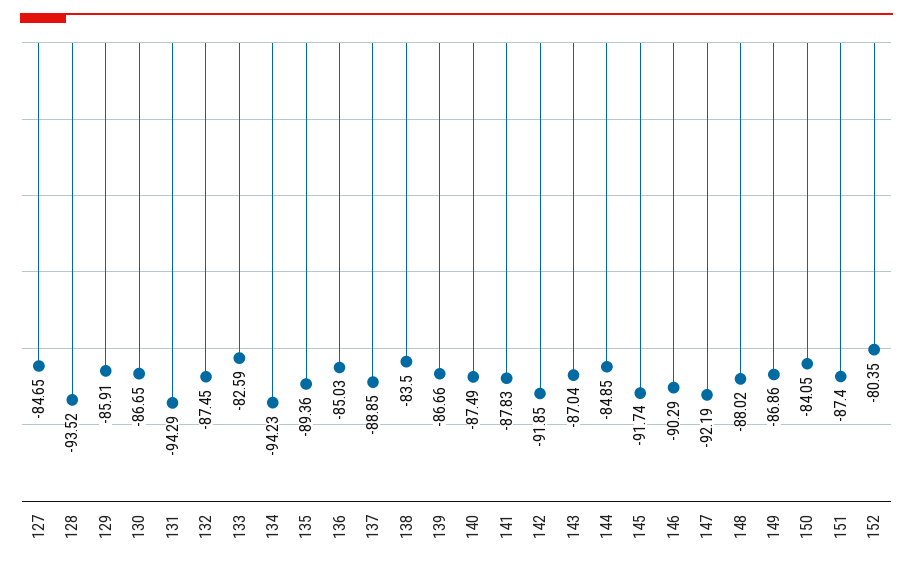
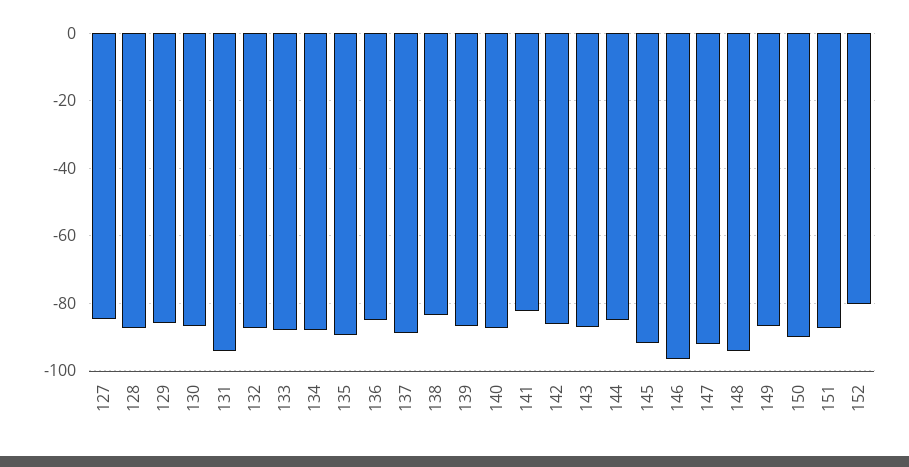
128: -93.52 -> -88
133: -82.59 -> -88
134: -94.23 -> -88
141: -87.83 -> -82
142: -91.85 -> -86
146: -90.29 -> -96
148: -88.02 -> -94
150: -84.05 -> -90

